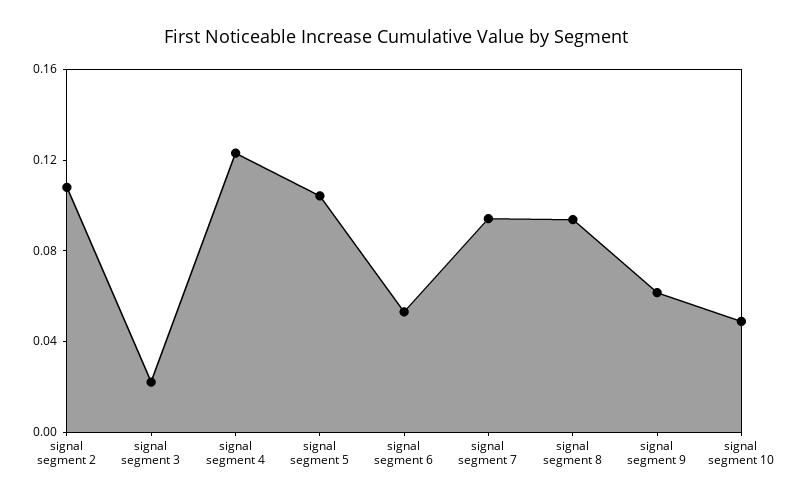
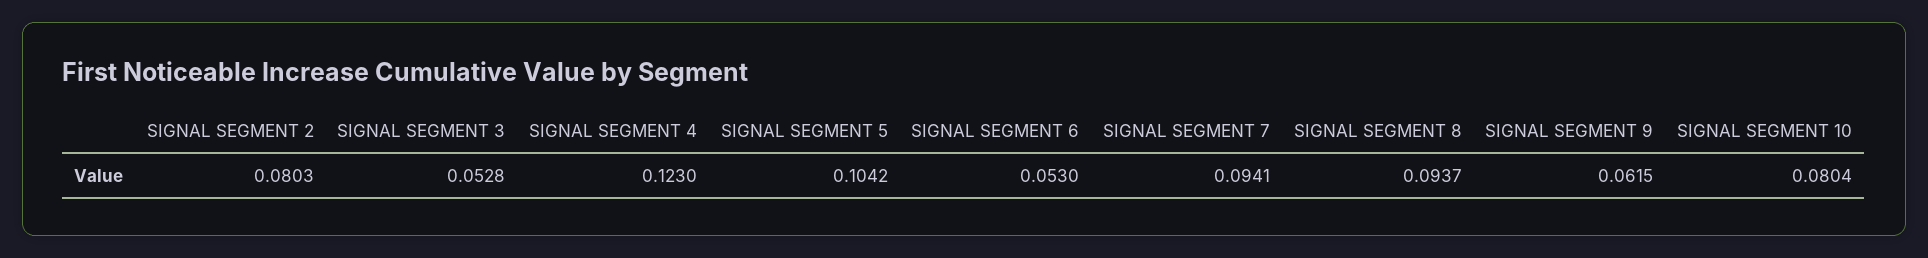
signal segment 2: 0.11 -> 0.0803
signal segment 3: 0.02 -> 0.0528
signal segment 10: 0.05 -> 0.0804

